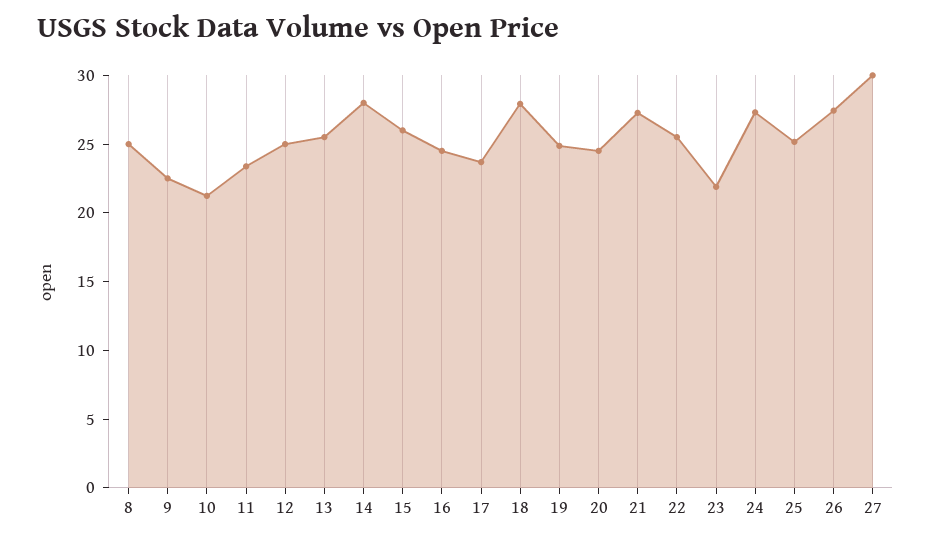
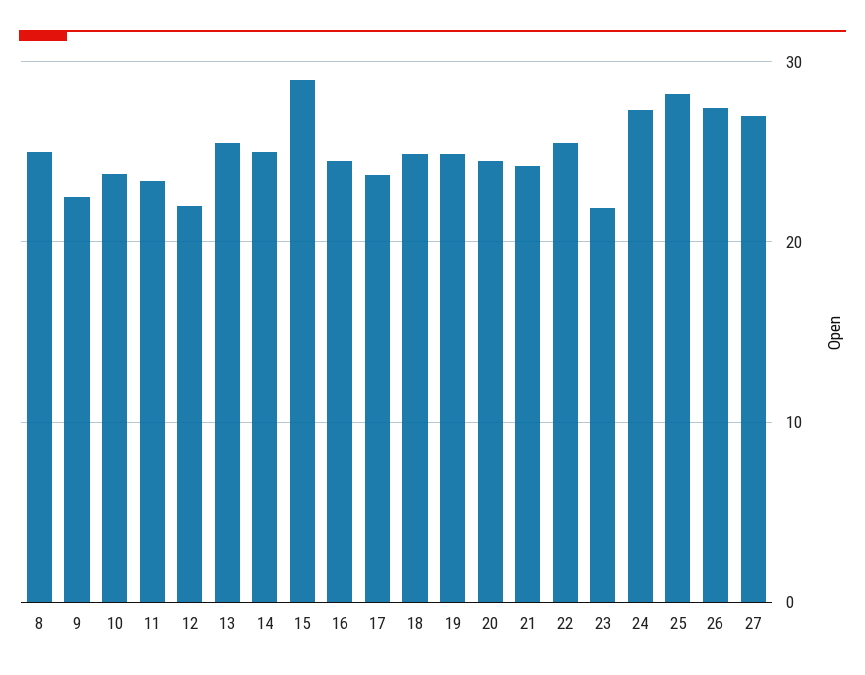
10: 21 -> 24
12: 25 -> 22
14: 28 -> 25
15: 26 -> 29
18: 28 -> 25
21: 27 -> 24
25: 25 -> 28
27: 30 -> 27

